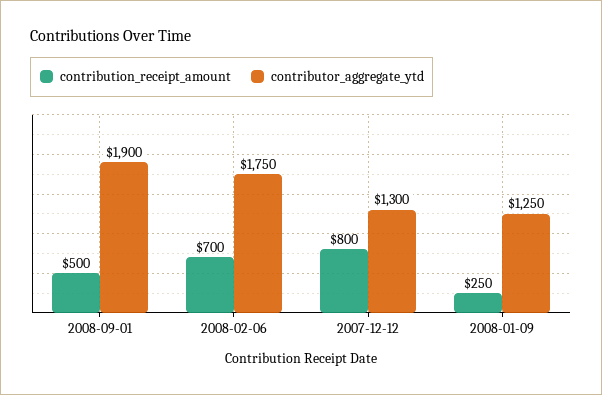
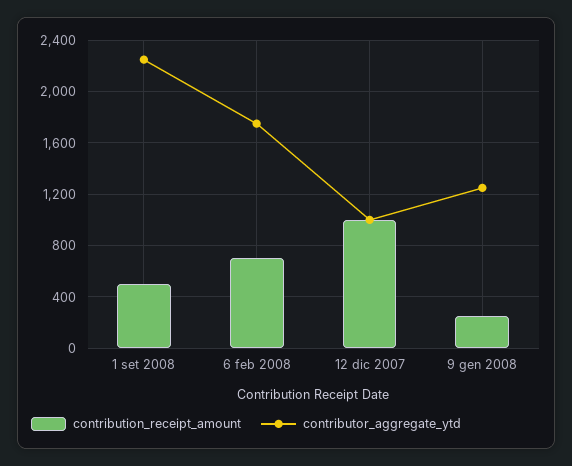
contributor_aggregate_ytd, 2008-09-01: 1900 -> 2250
contribution_receipt_amount, 2007-12-12: 800 -> 1000
contributor_aggregate_ytd, 2007-12-12: 1300 -> 1000

